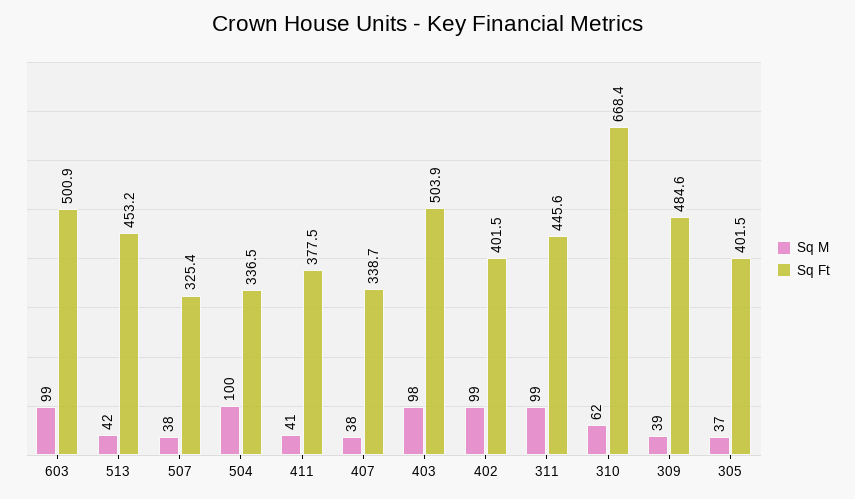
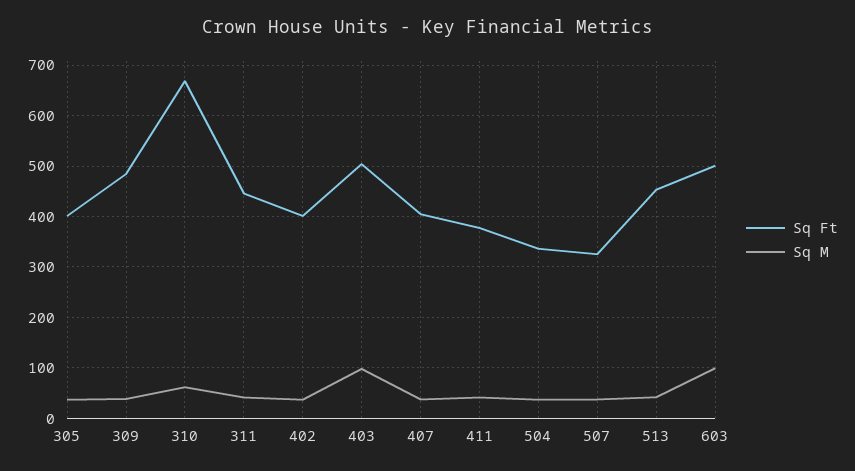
Sq M, 504: 100 -> 40
Sq Ft, 407: 338.7 -> 400
Sq M, 402: 99 -> 40
Sq M, 311: 99 -> 40

